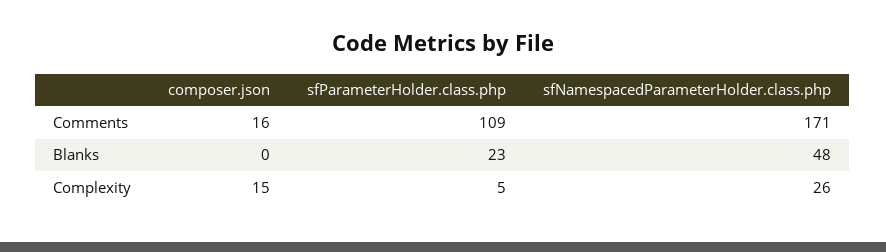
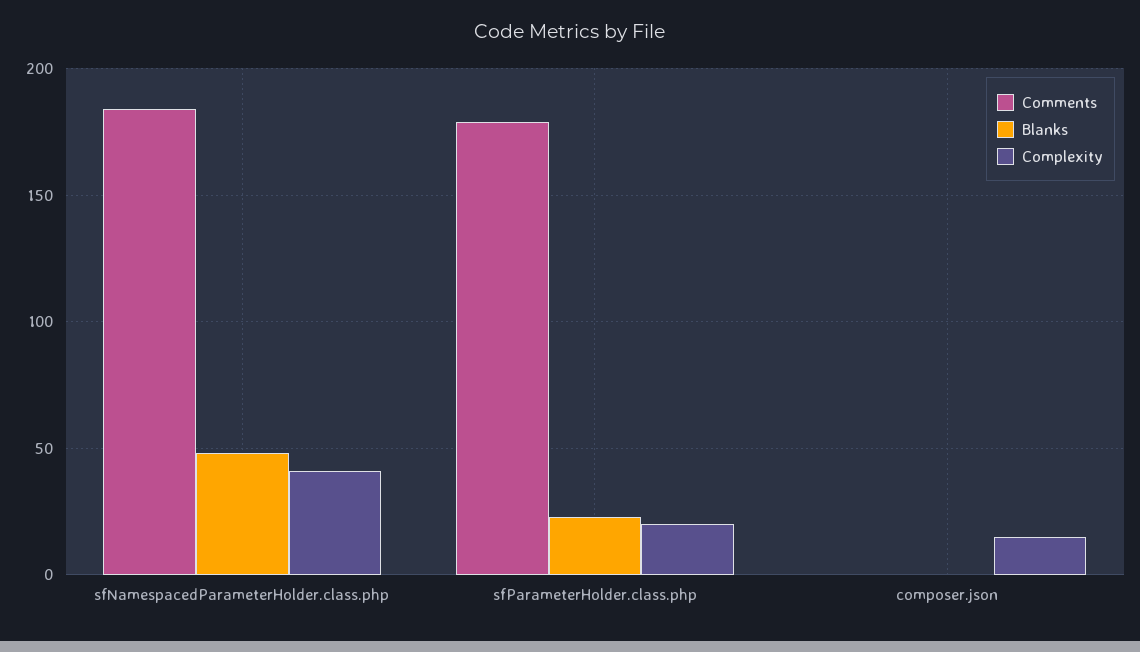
Comments, composer.json: 16 -> 0
Comments, sfParameterHolder.class.php: 109 -> 180
Comments, sfNamespacedParameterHolder.class.php: 171 -> 185
Complexity, sfParameterHolder.class.php: 5 -> 20
Complexity, sfNamespacedParameterHolder.class.php: 26 -> 40

